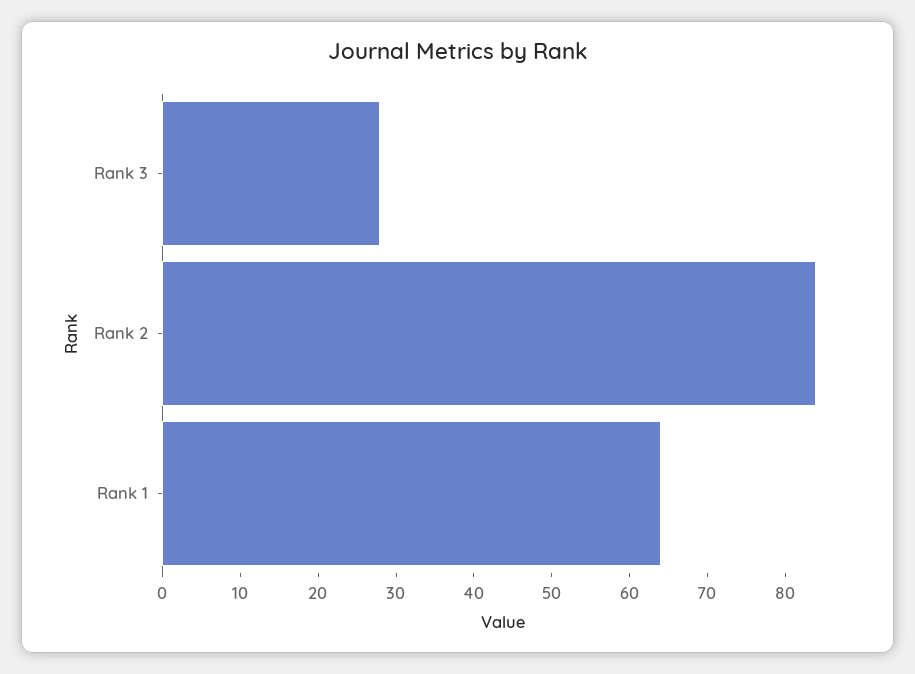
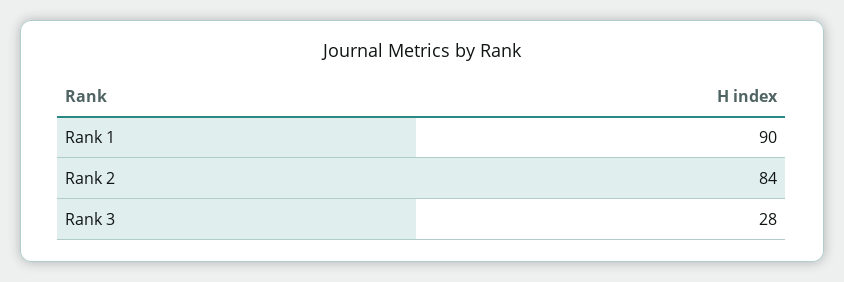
Rank 1: 65 -> 90

